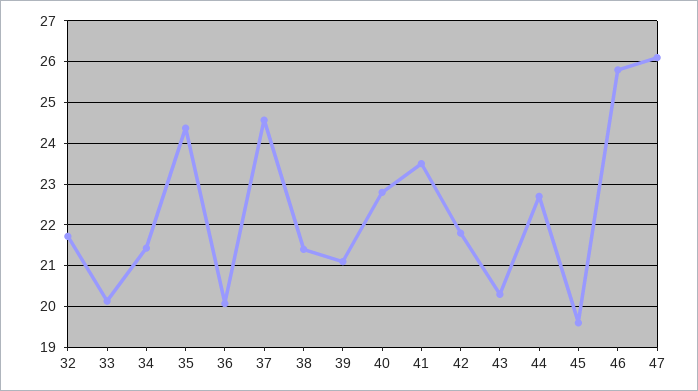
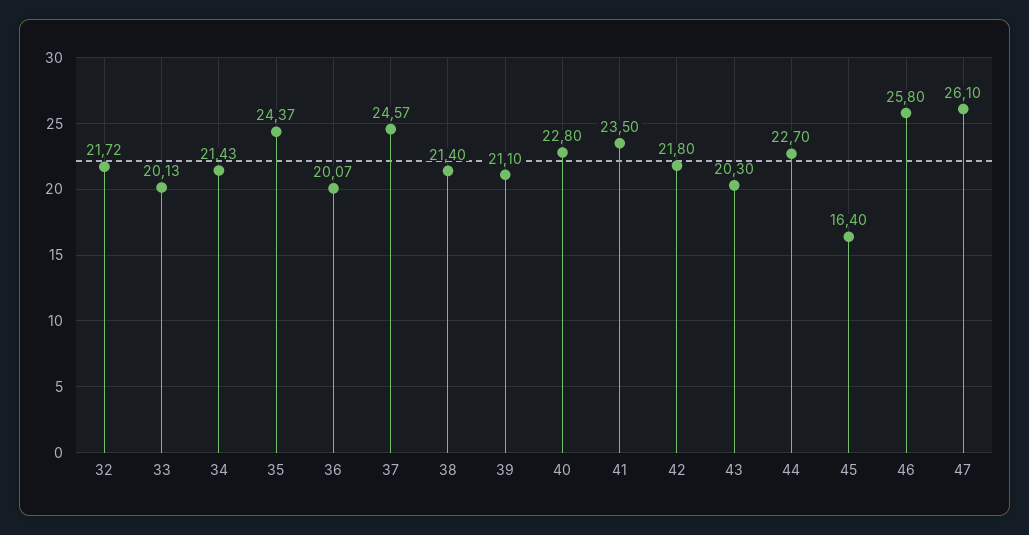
45: 19.6 -> 16.4

